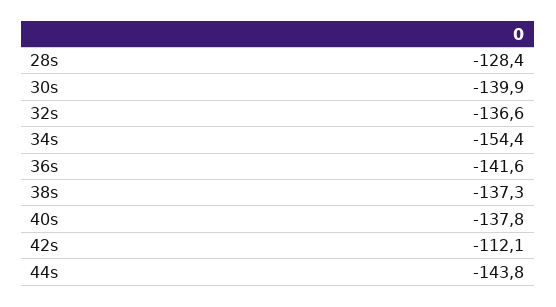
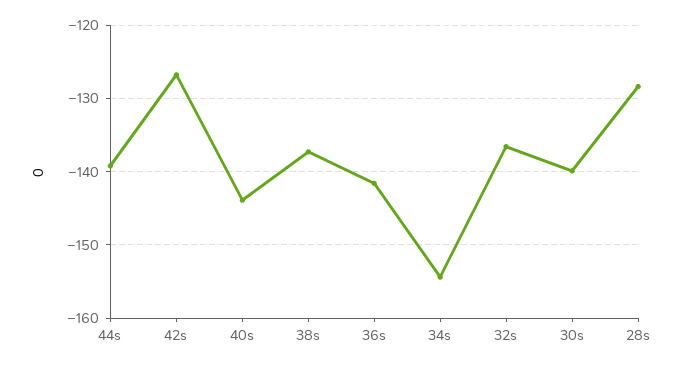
40s: -137.8 -> -144
42s: -112.1 -> -127
44s: -143.8 -> -139

